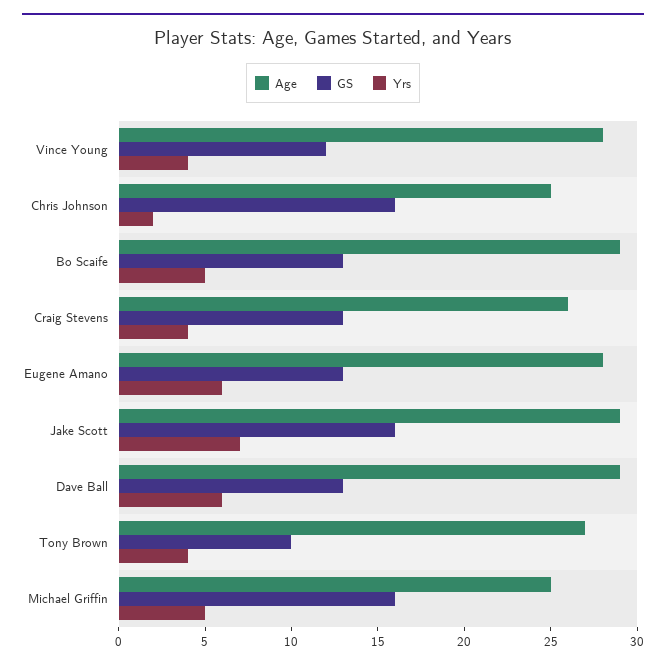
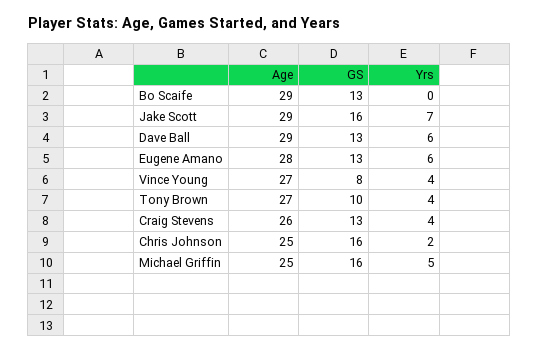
Age, Vince Young: 28 -> 27
GS, Vince Young: 12 -> 8
Yrs, Bo Scaife: 5 -> 0

